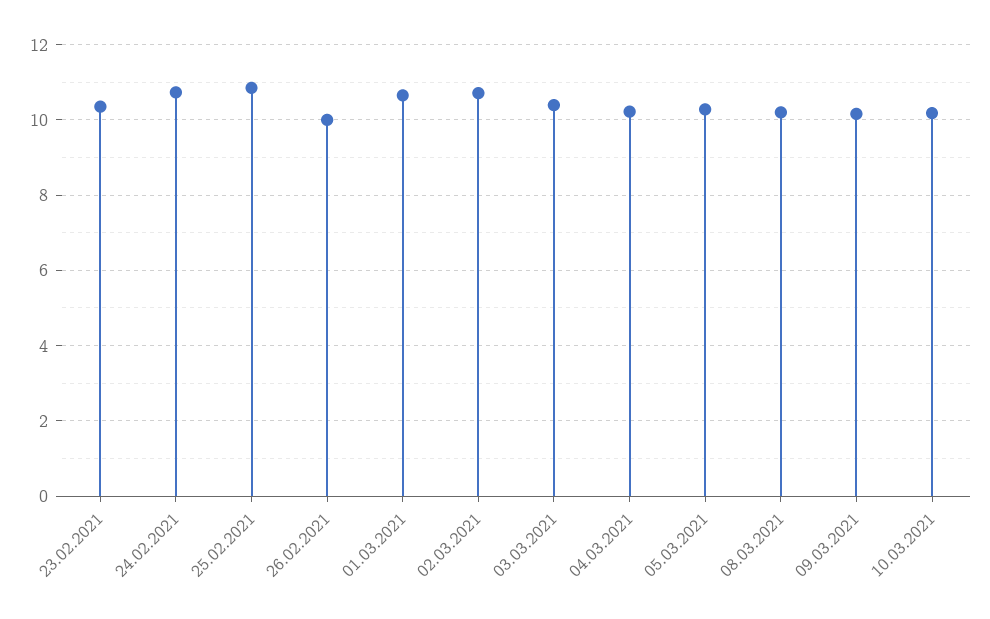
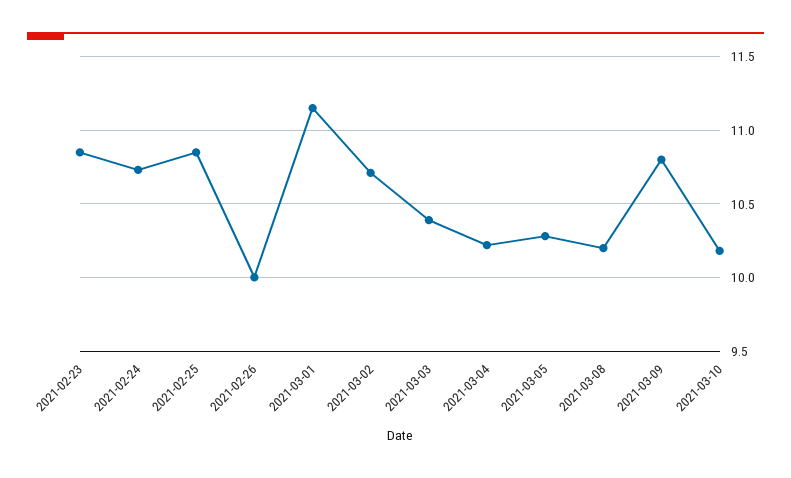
23.02.2021: 10.4 -> 10.85
01.03.2021: 10.6 -> 11.15
09.03.2021: 10.2 -> 10.8

